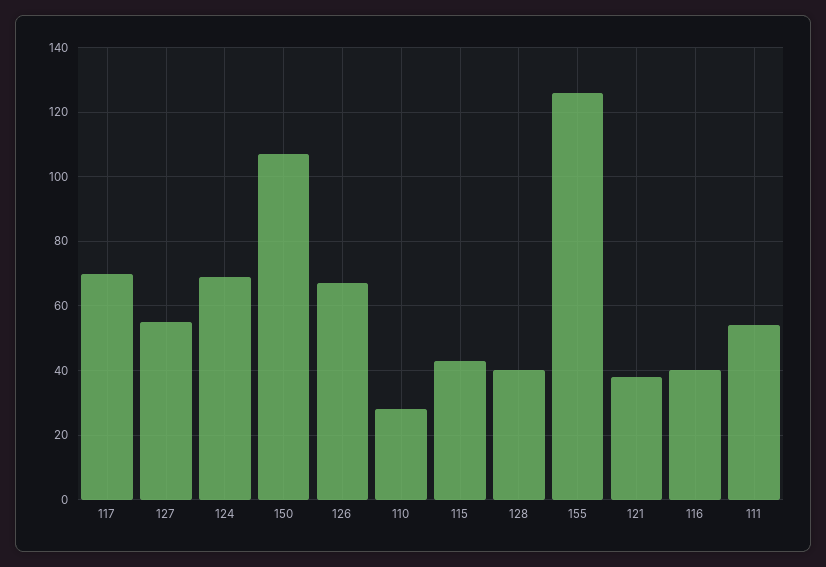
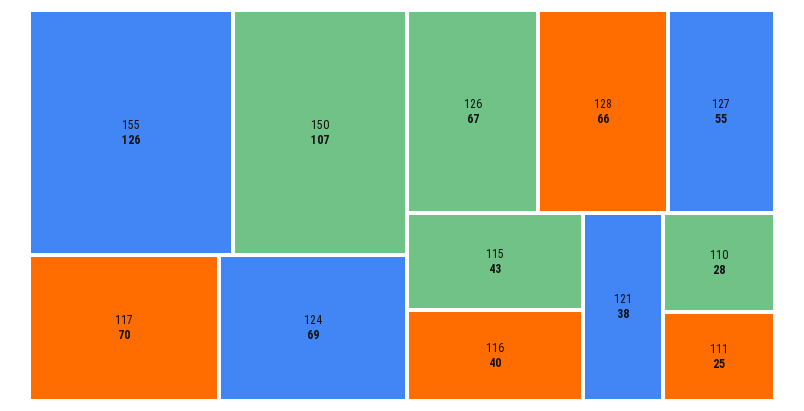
128: 40 -> 66
111: 55 -> 25

